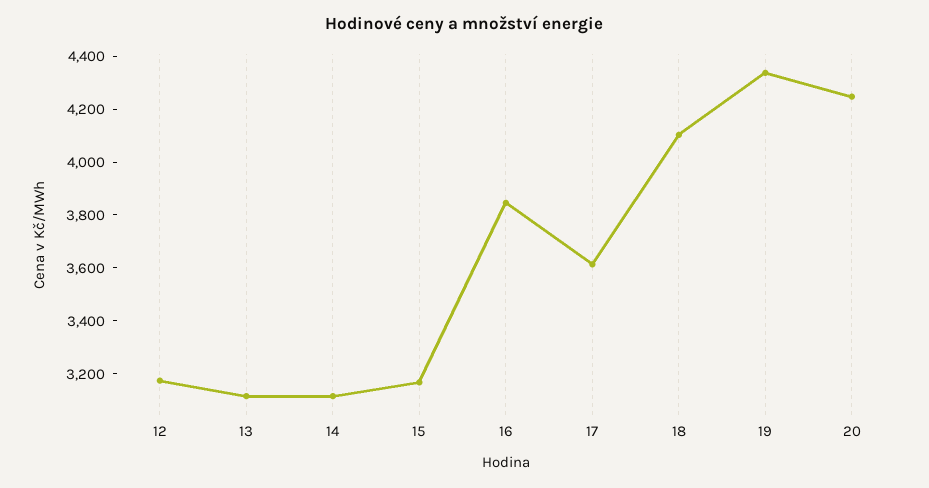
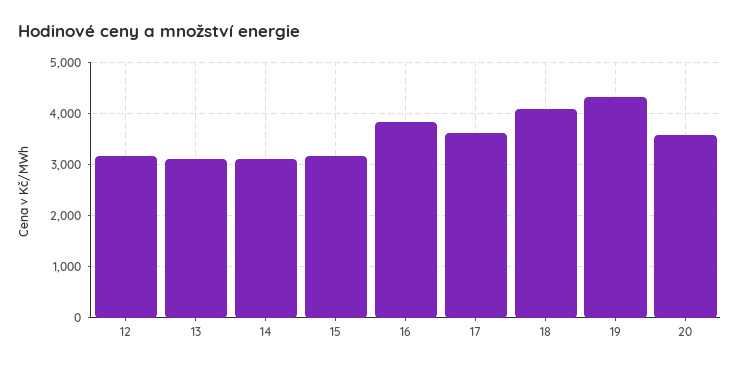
20: 4250 -> 3600

